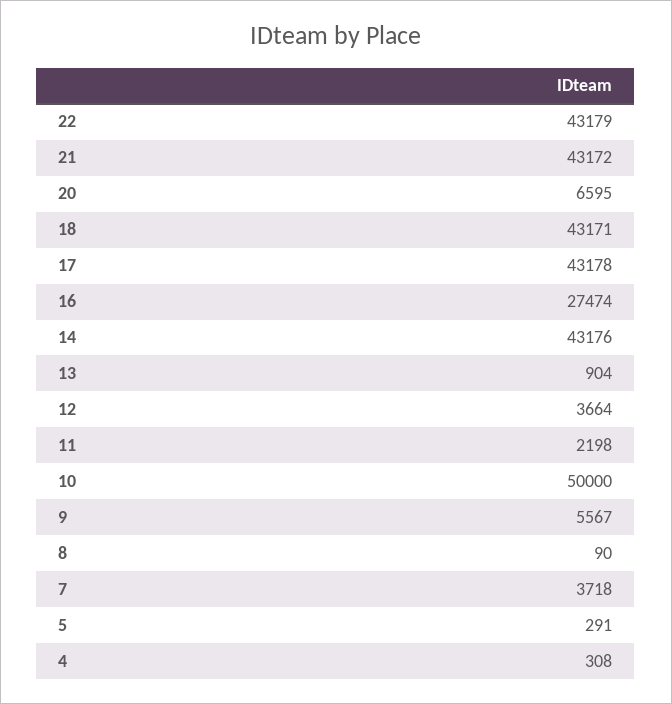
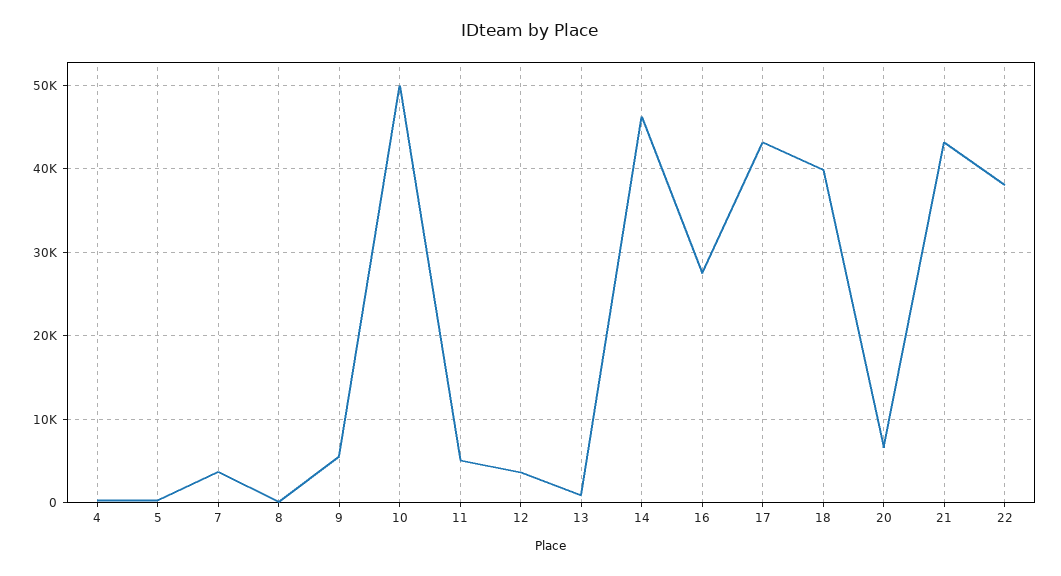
22: 43179 -> 38000
18: 43171 -> 40000
14: 43176 -> 46000
11: 2198 -> 5000

